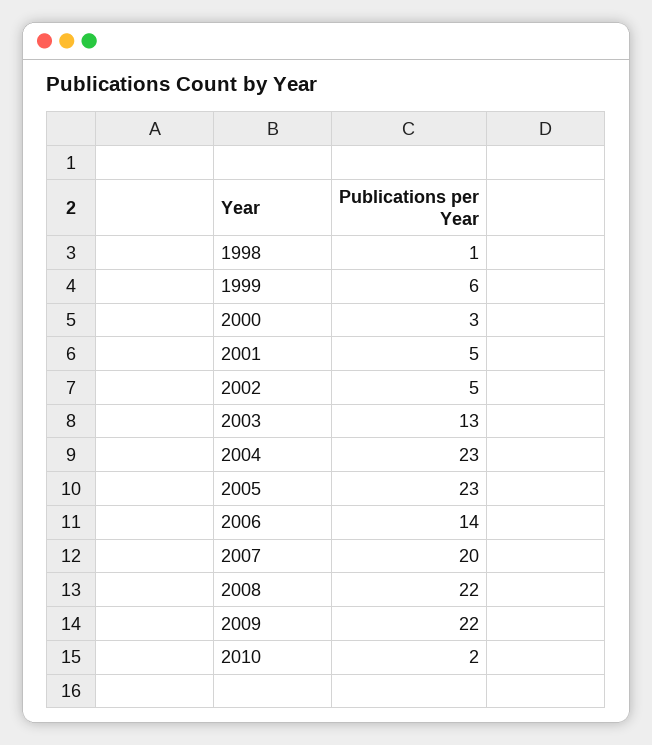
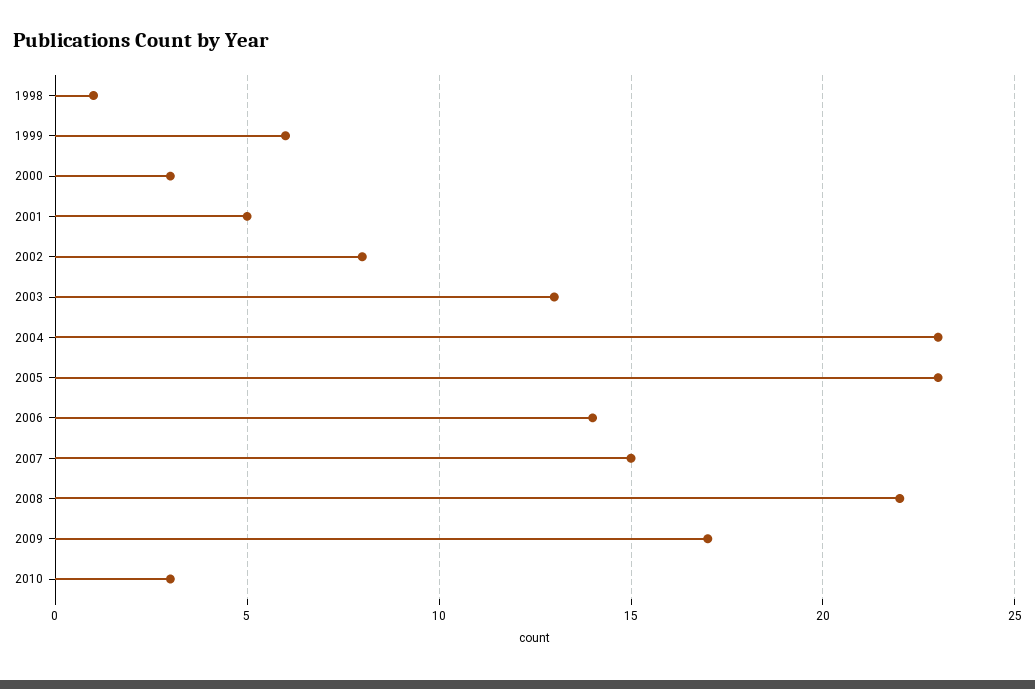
2002: 5 -> 8
2007: 20 -> 15
2009: 22 -> 17
2010: 2 -> 3

